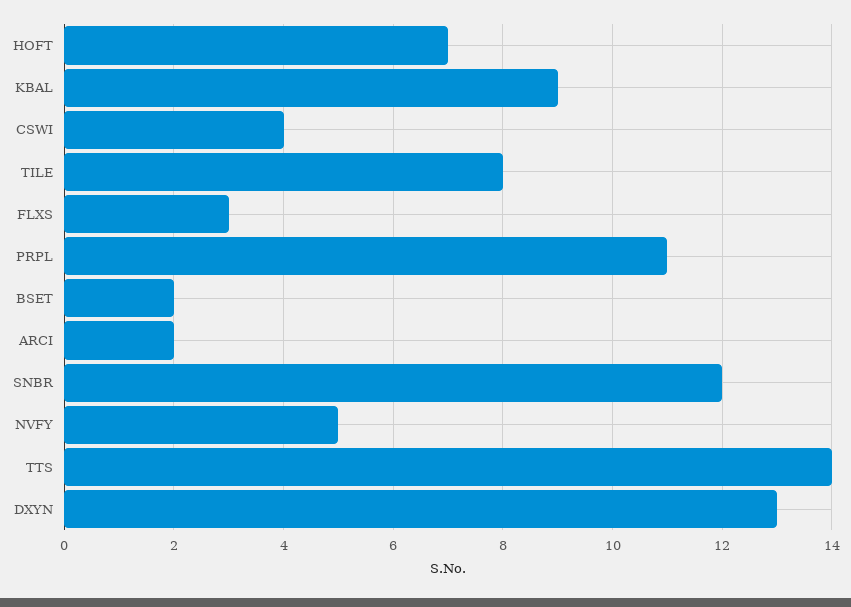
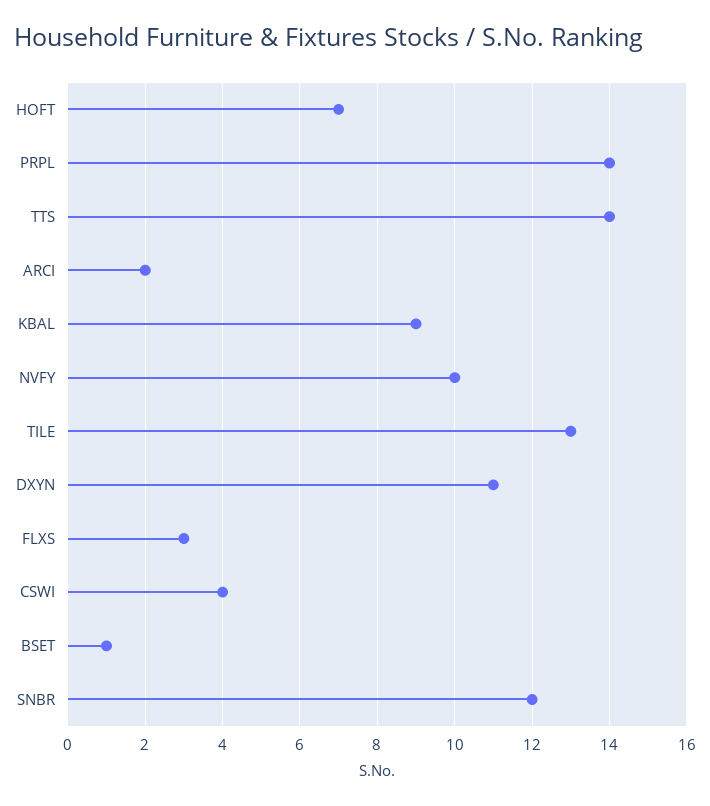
TILE: 8 -> 13
PRPL: 11 -> 14
BSET: 2 -> 1
NVFY: 5 -> 10
DXYN: 13 -> 11

